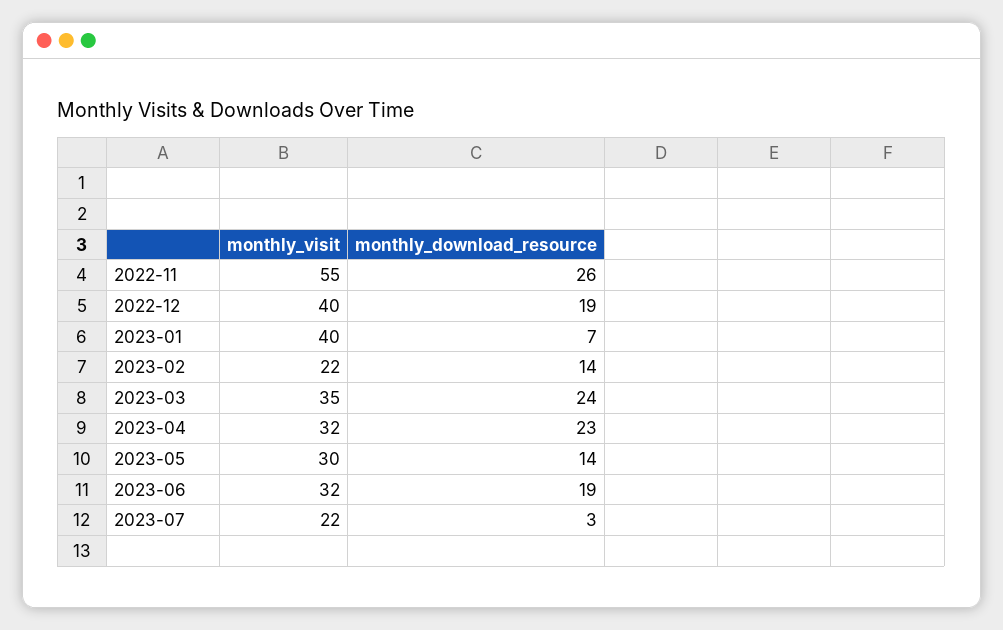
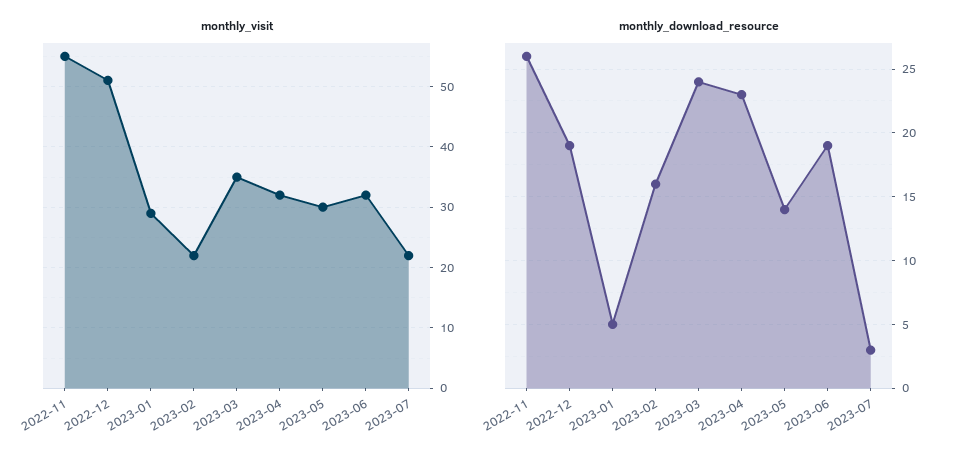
monthly_visit, 2022-12: 40 -> 51
monthly_visit, 2023-01: 40 -> 29
monthly_download_resource, 2023-01: 7 -> 5
monthly_download_resource, 2023-02: 14 -> 16

